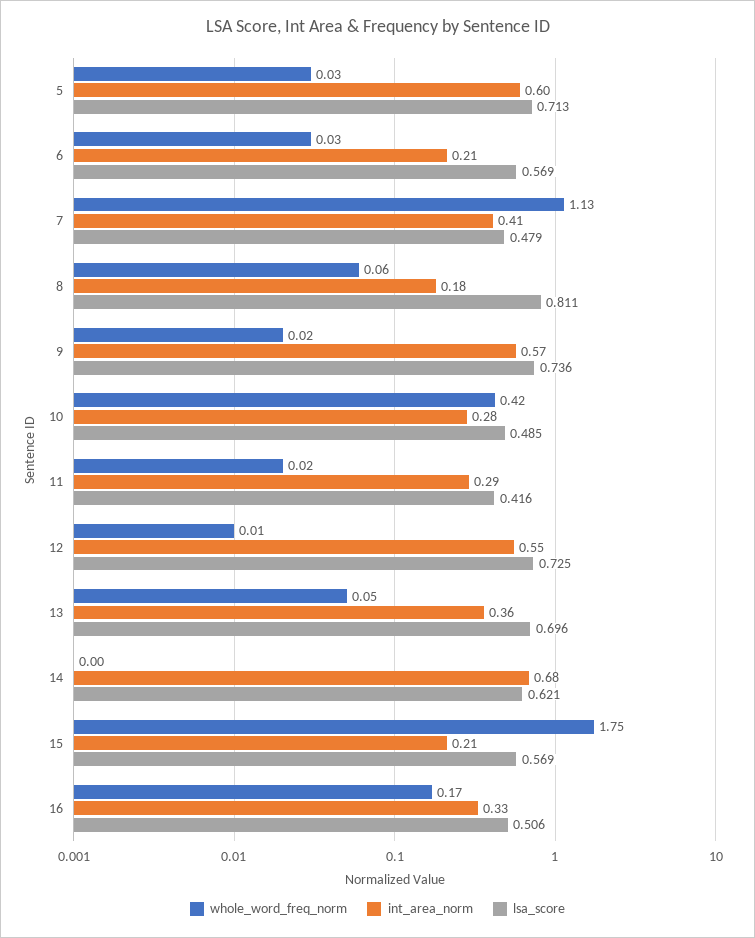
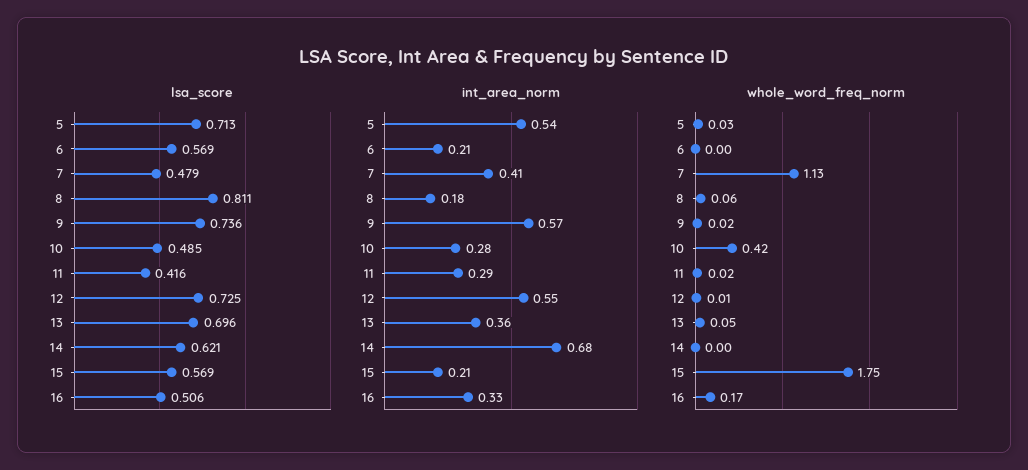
int_area_norm, 5: 0.6 -> 0.54
whole_word_freq_norm, 6: 0.03 -> 0

